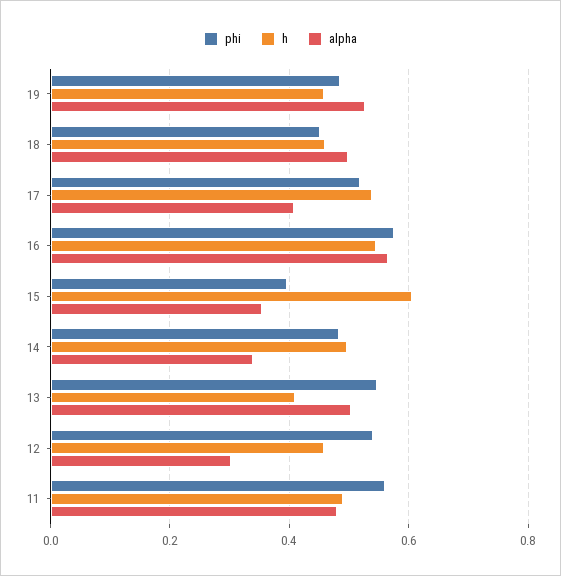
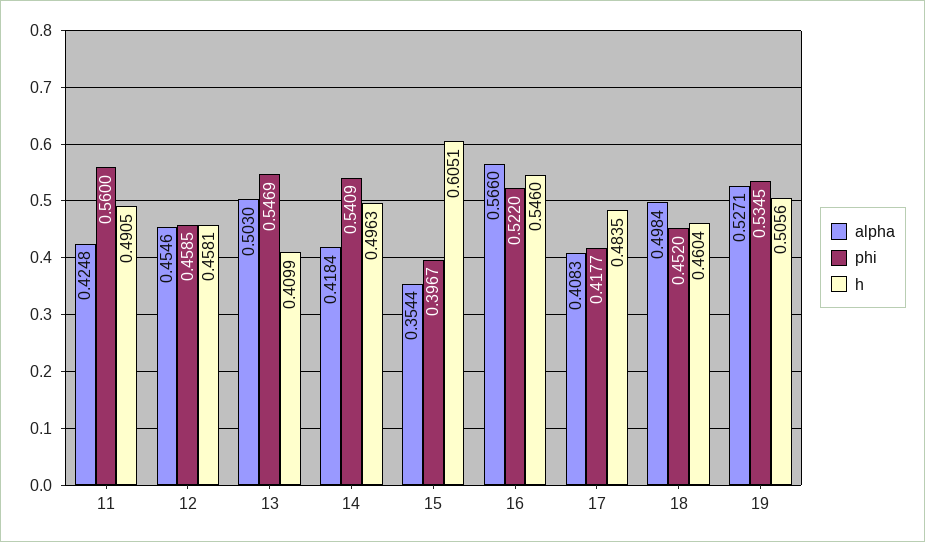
phi, 19: 0.48 -> 0.5345
h, 19: 0.46 -> 0.5056
phi, 17: 0.52 -> 0.4177
h, 17: 0.54 -> 0.4835
phi, 16: 0.58 -> 0.522
phi, 14: 0.48 -> 0.5409
alpha, 14: 0.34 -> 0.4184
phi, 12: 0.54 -> 0.4585
alpha, 12: 0.3 -> 0.4546
alpha, 11: 0.48 -> 0.4248

